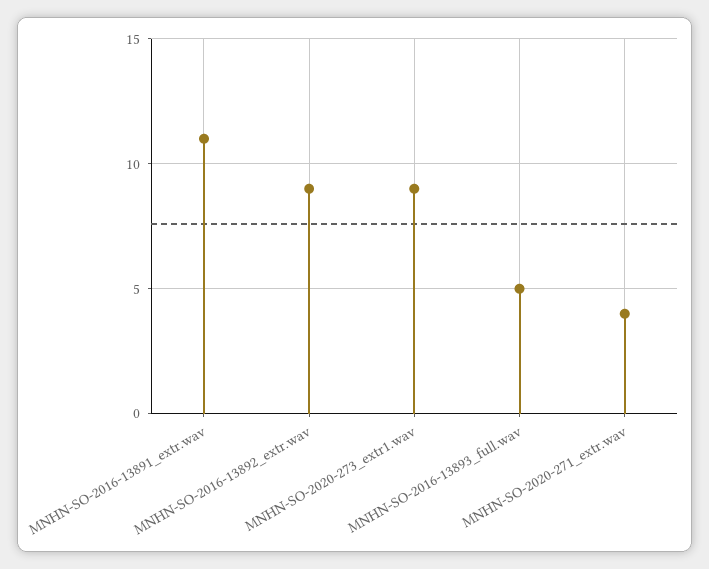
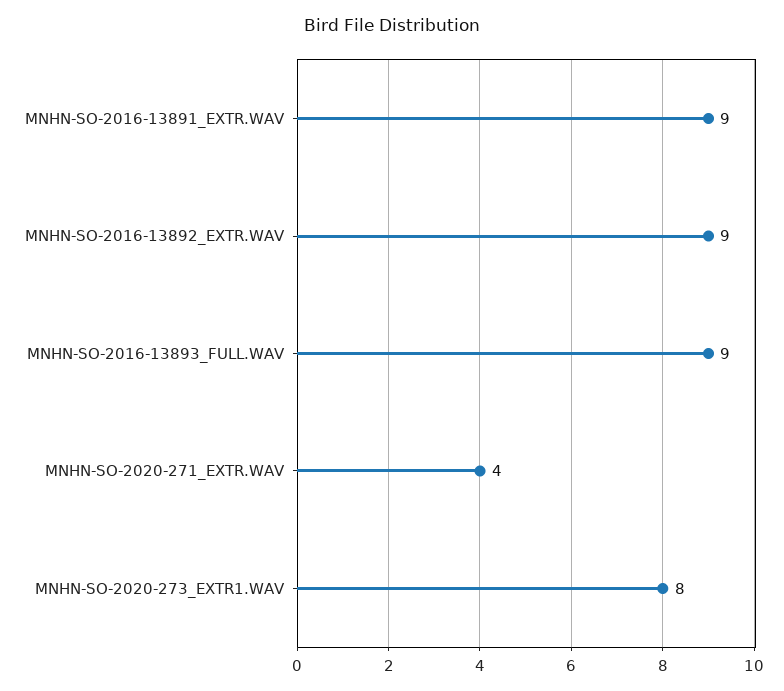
MNHN-SO-2016-13891_extr.wav: 11 -> 9
MNHN-SO-2020-273_extr1.wav: 9 -> 8
MNHN-SO-2016-13893_full.wav: 5 -> 9

